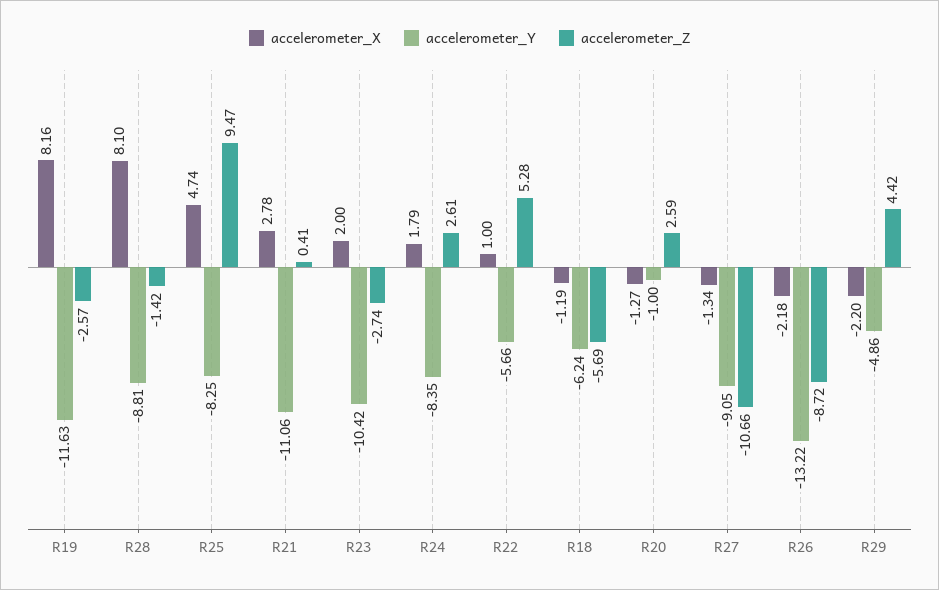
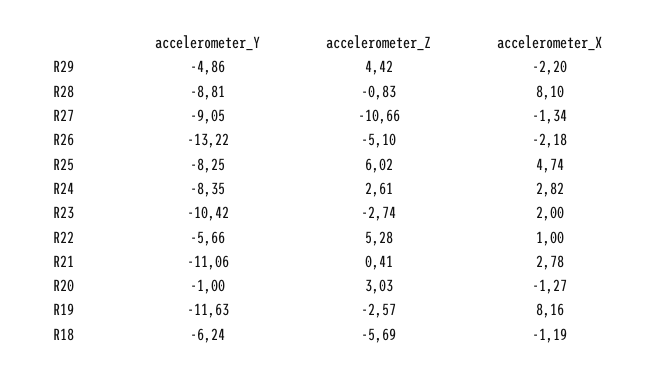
accelerometer_Z, R28: -1.42 -> -0.83
accelerometer_Z, R25: 9.47 -> 6.02
accelerometer_X, R24: 1.79 -> 2.82
accelerometer_Z, R20: 2.59 -> 3.03
accelerometer_Z, R26: -8.72 -> -5.1

